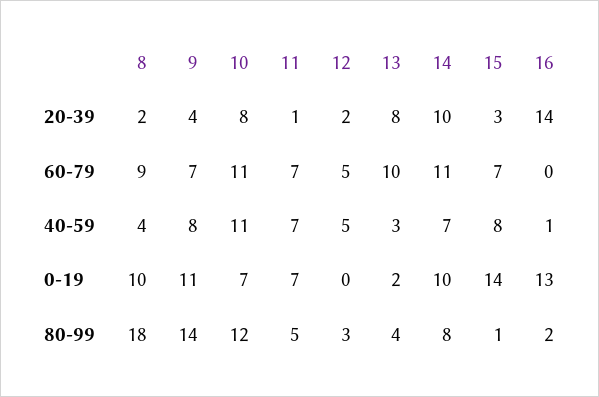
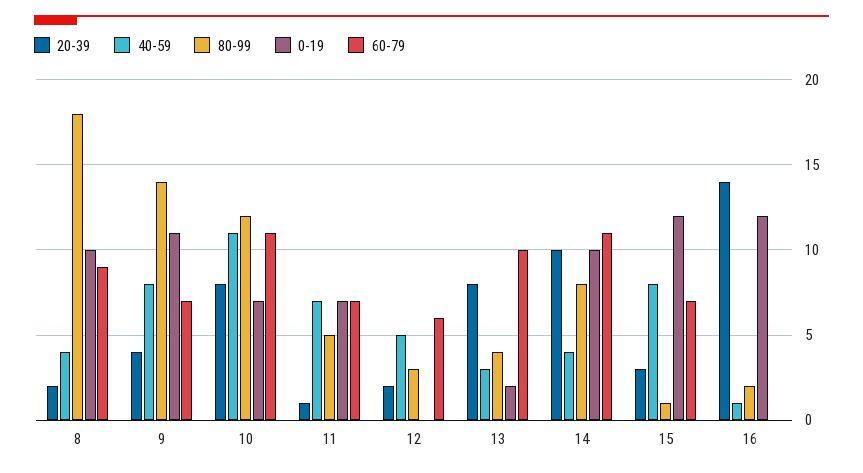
60-79, 12: 5 -> 6
40-59, 14: 7 -> 4
0-19, 15: 14 -> 12
0-19, 16: 13 -> 12

